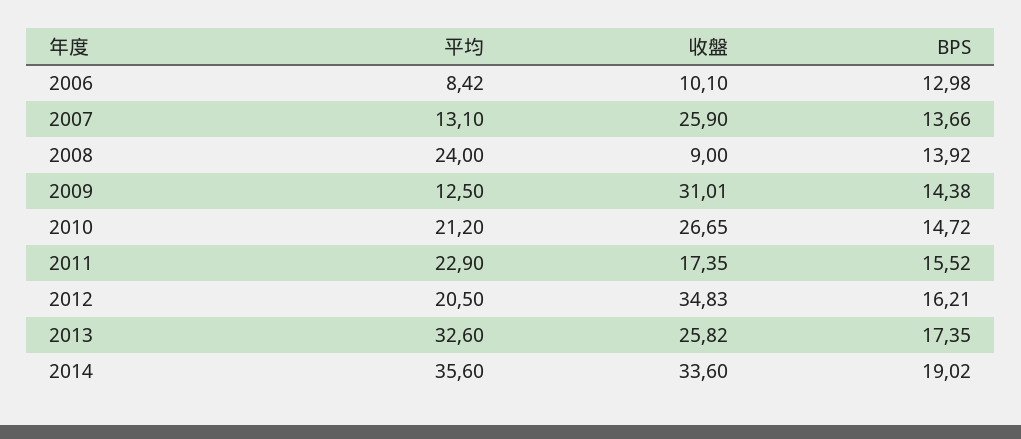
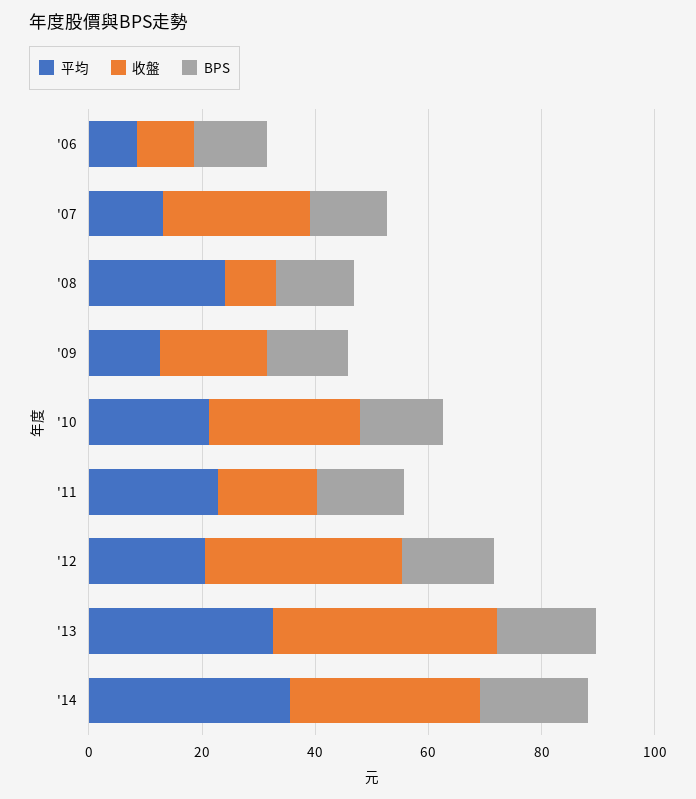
收盤, 2009: 31.01 -> 20
收盤, 2013: 25.82 -> 40

